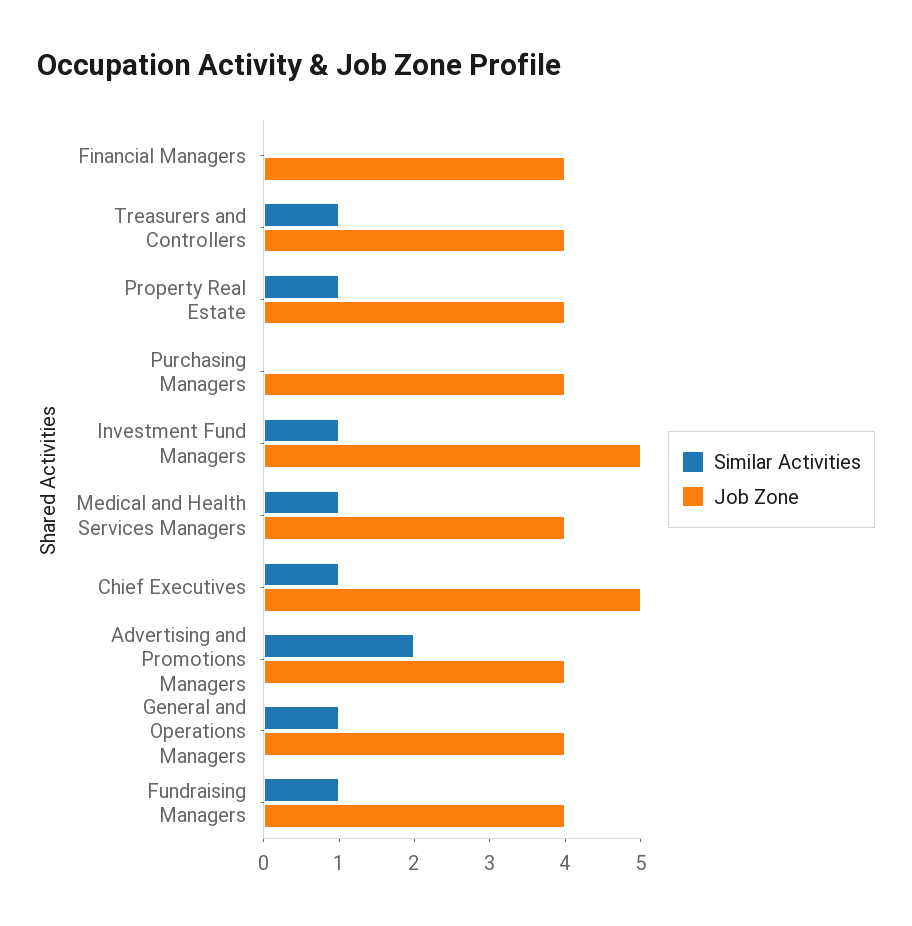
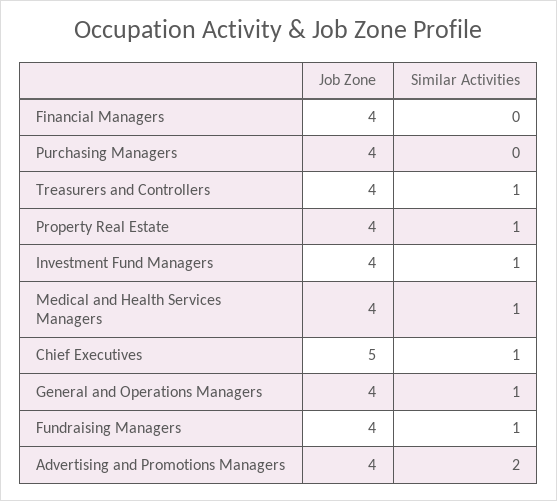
Job Zone, Investment Fund Managers: 5 -> 4

